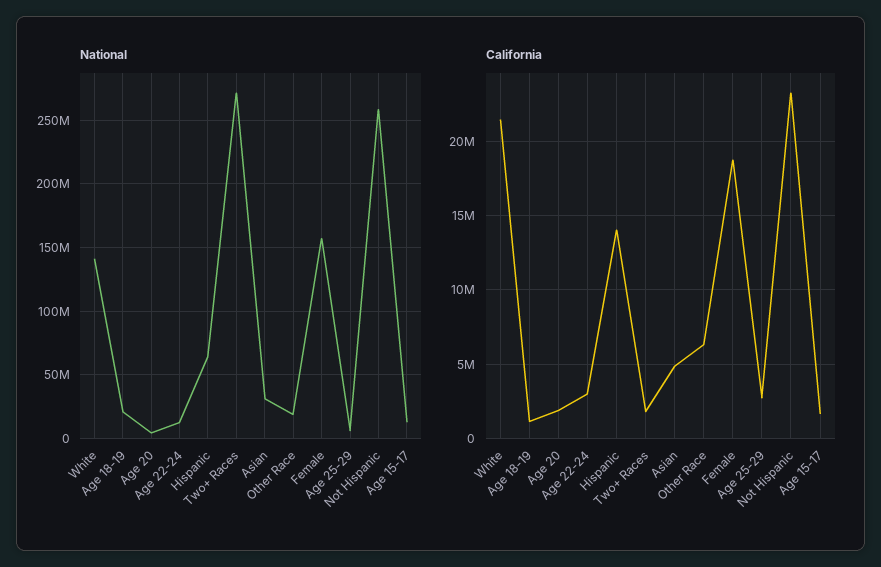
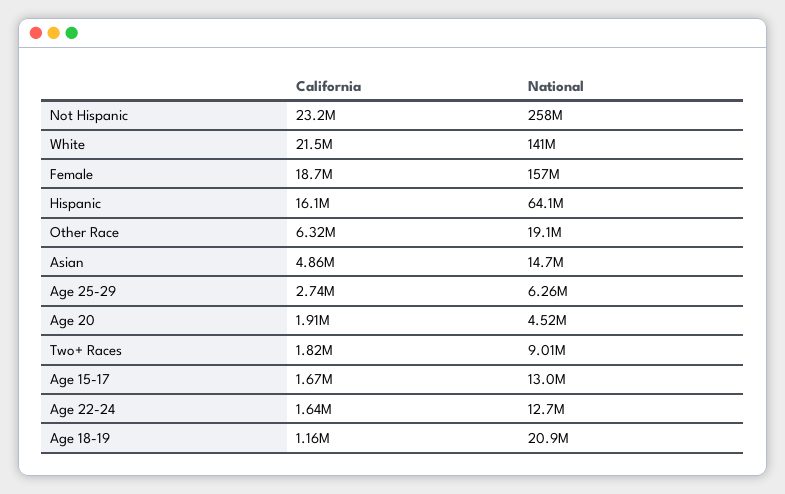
National, Two+ Races: 270000000 -> 9010000
National, Asian: 30000000 -> 14700000
California, Age 22-24: 3000000 -> 1640000
California, Hispanic: 14000000 -> 16100000

